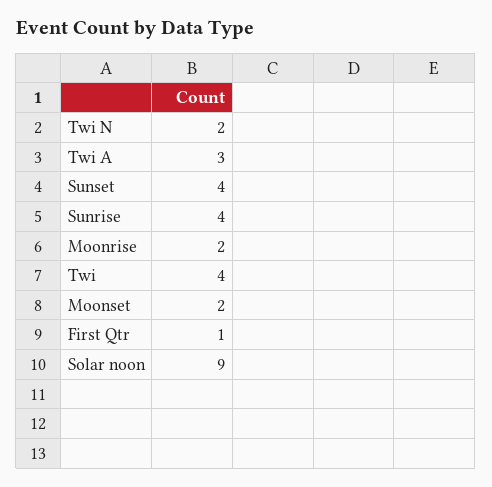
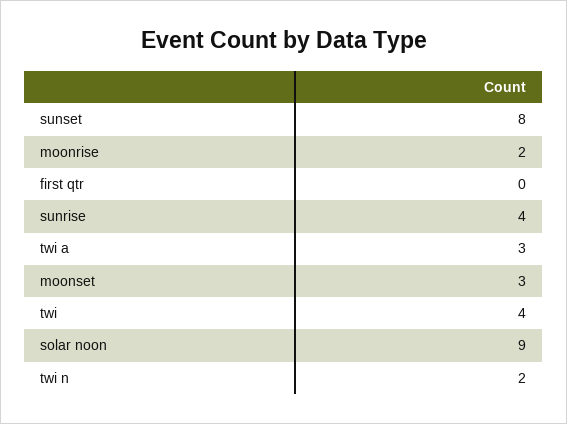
Sunset: 4 -> 8
Moonset: 2 -> 3
First Qtr: 1 -> 0

